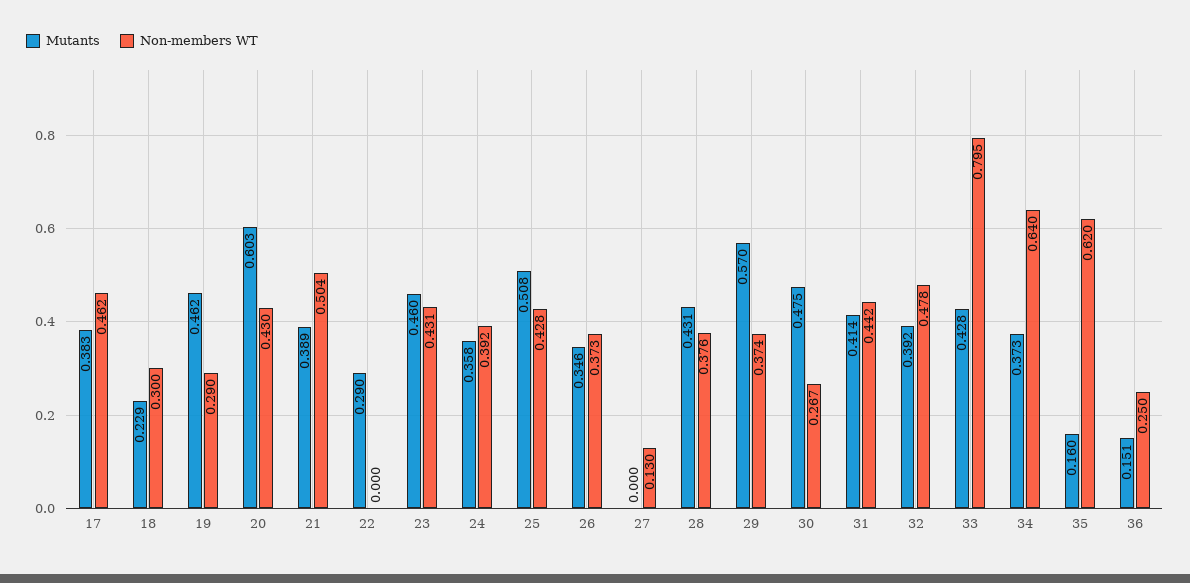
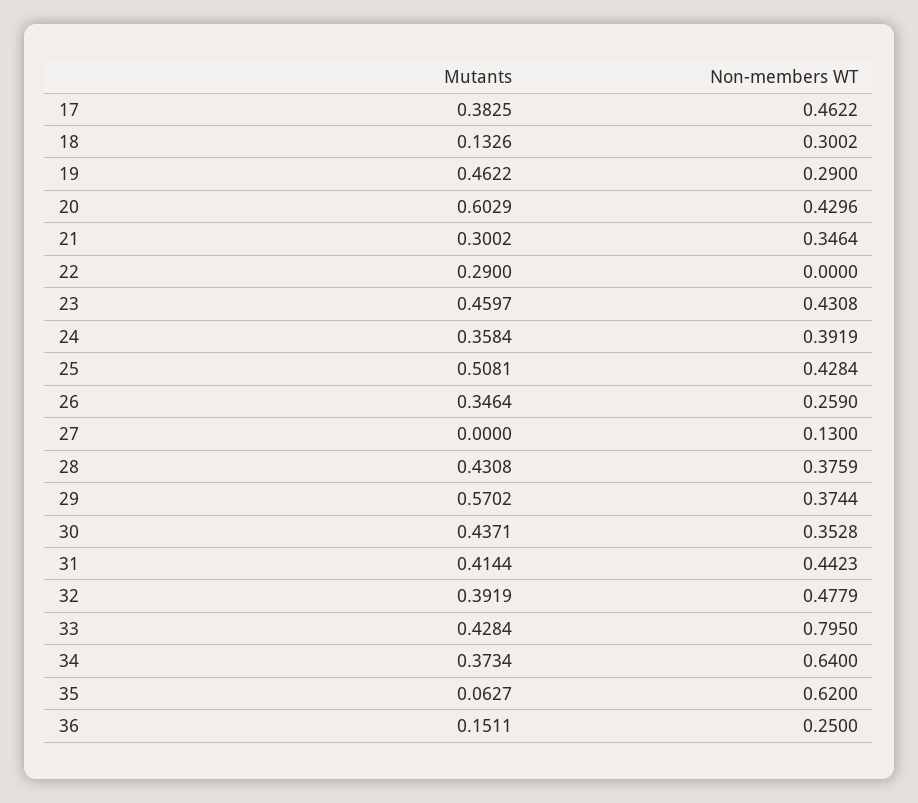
Mutants, 18: 0.229 -> 0.1326
Mutants, 21: 0.389 -> 0.3002
Non-members WT, 21: 0.504 -> 0.3464
Non-members WT, 26: 0.373 -> 0.259
Mutants, 30: 0.475 -> 0.4371
Non-members WT, 30: 0.267 -> 0.3528
Mutants, 35: 0.16 -> 0.0627

